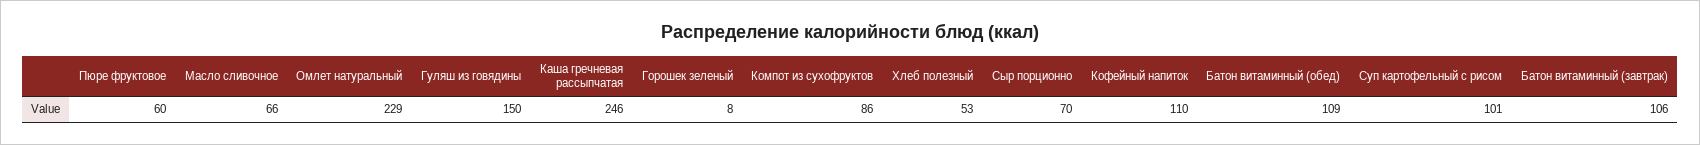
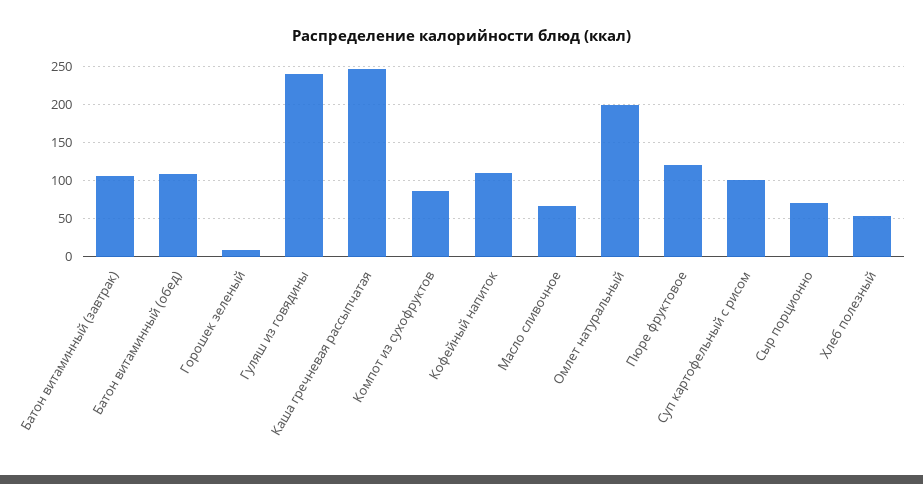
Пюре фруктовое: 60 -> 120
Омлет натуральный: 229 -> 200
Гуляш из говядины: 150 -> 240

